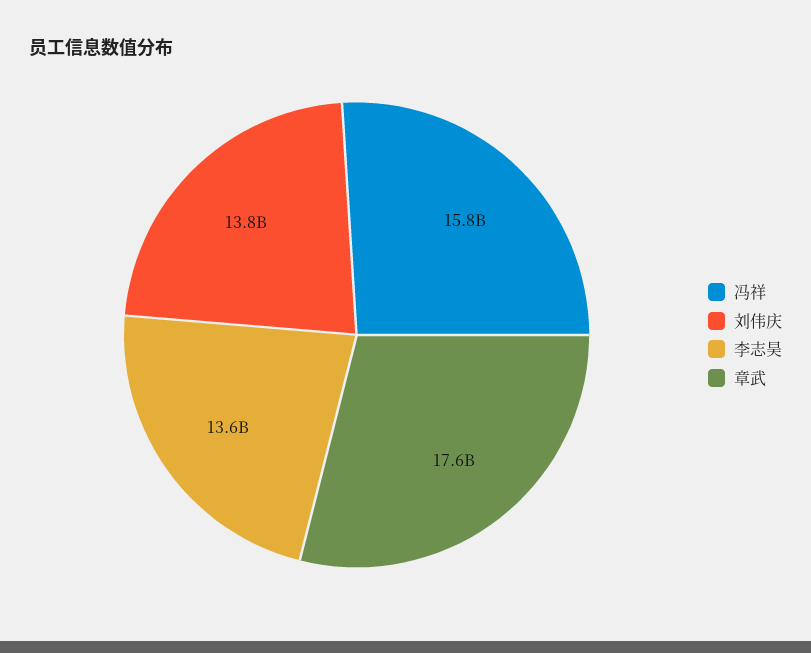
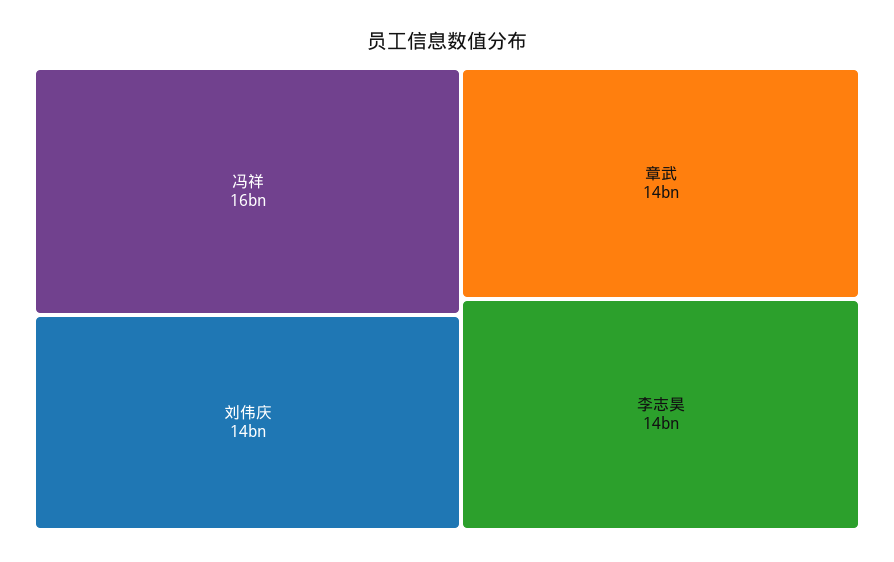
章武: 17600000000 -> 14000000000

